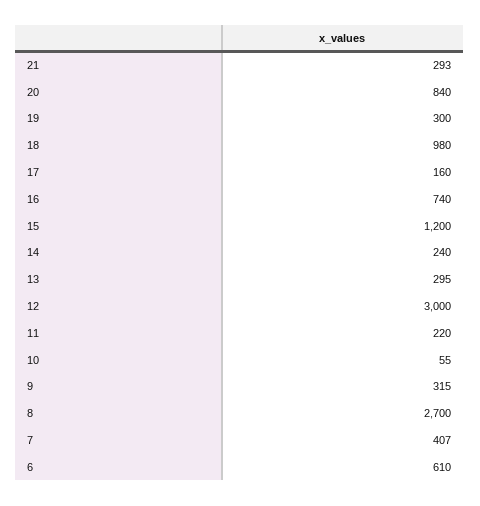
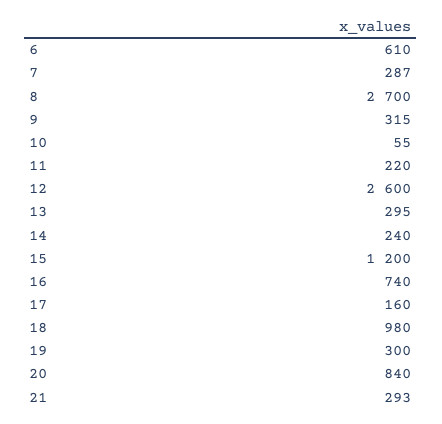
12: 3000 -> 2600
7: 407 -> 287

